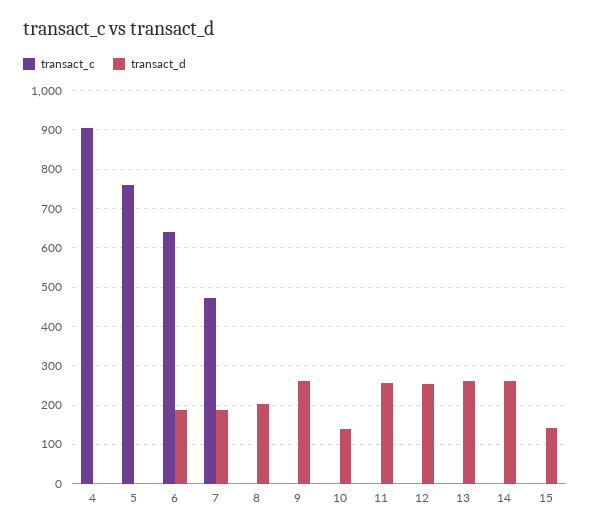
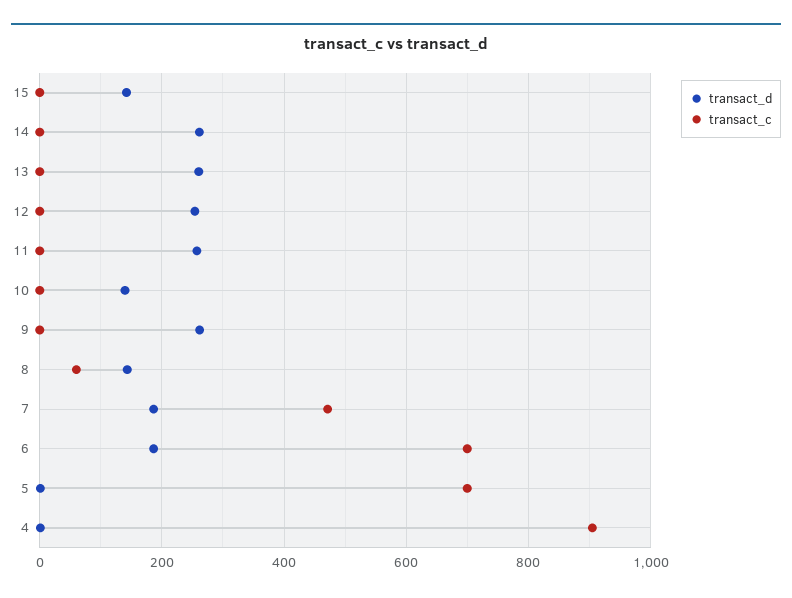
transact_c, 5: 760 -> 700
transact_c, 6: 640 -> 700
transact_c, 8: 0 -> 60
transact_d, 8: 200 -> 140

